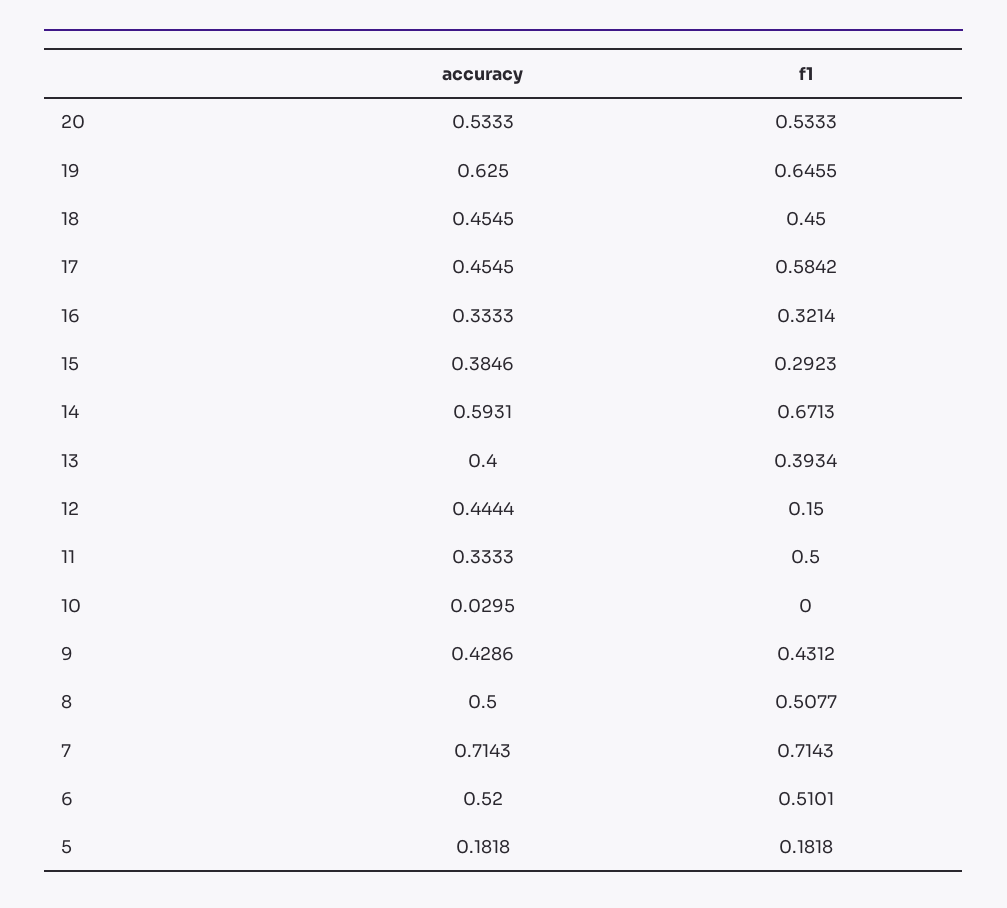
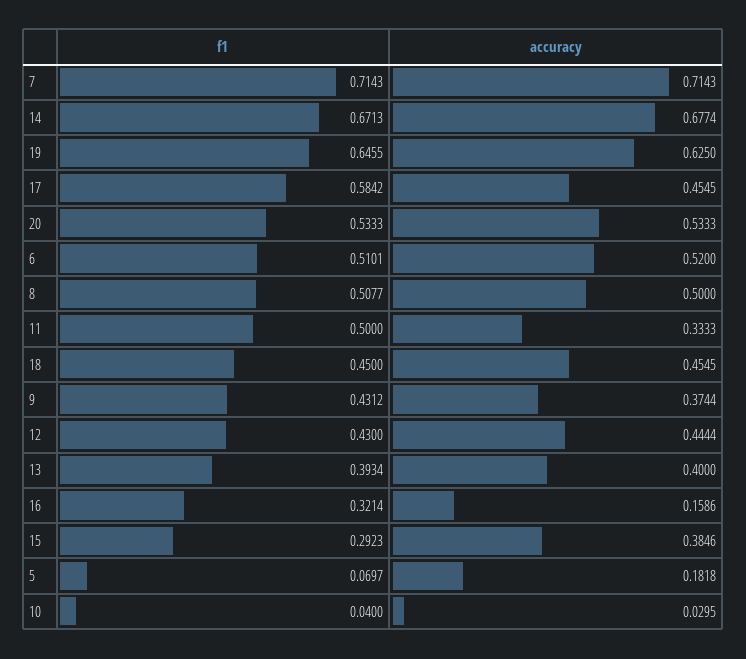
accuracy, 16: 0.3333 -> 0.1586
accuracy, 14: 0.5931 -> 0.6774
f1, 12: 0.15 -> 0.43
f1, 10: 0 -> 0.04
accuracy, 9: 0.4286 -> 0.3744
f1, 5: 0.1818 -> 0.0697

